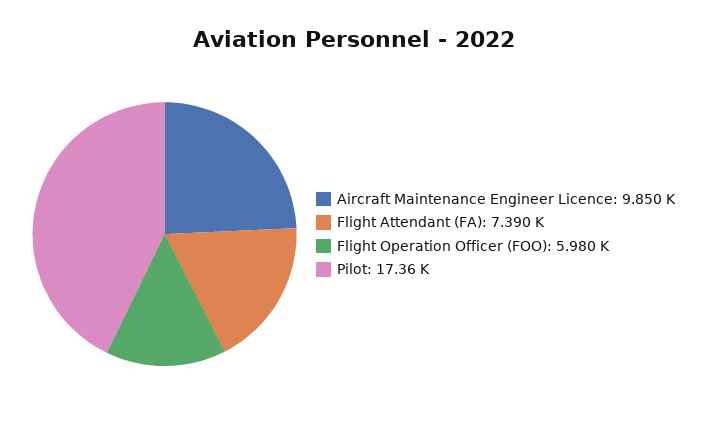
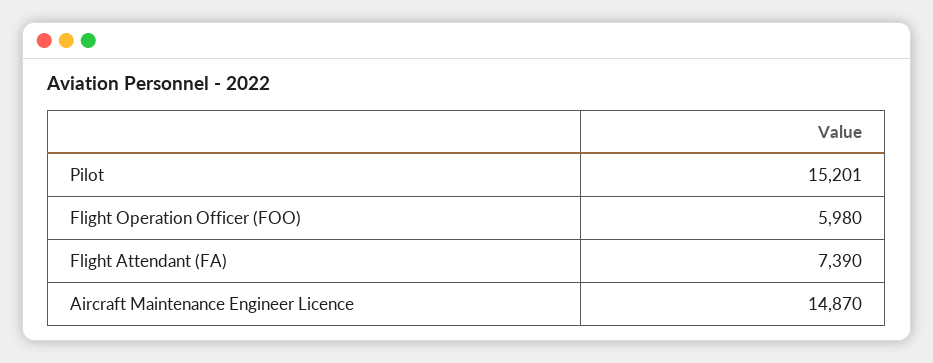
Aircraft Maintenance Engineer Licence: 9850 -> 14870
Pilot: 17360 -> 15201

